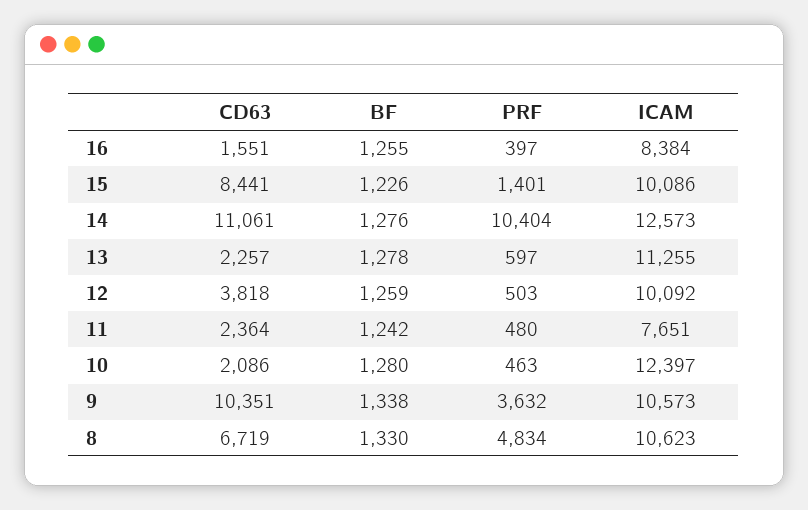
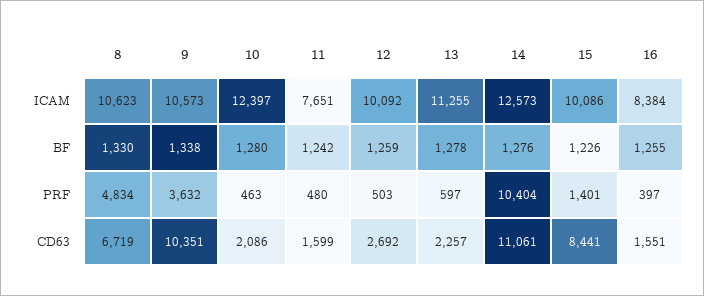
CD63, 12: 3818 -> 2692
CD63, 11: 2364 -> 1599

